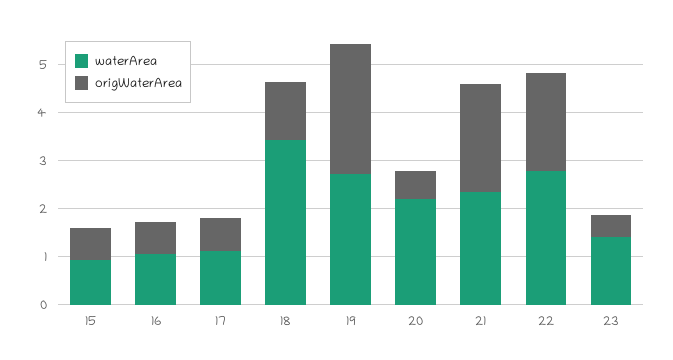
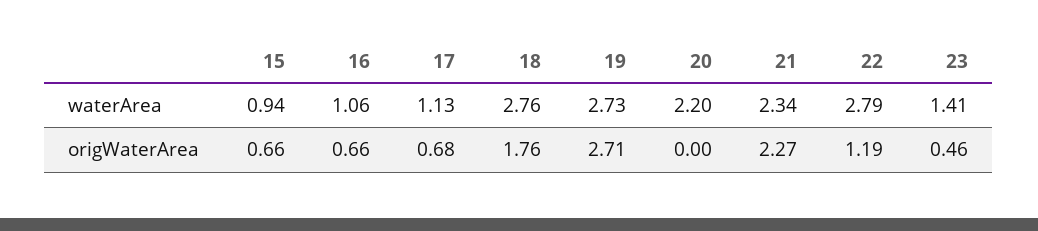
waterArea, 18: 3.4 -> 2.76
origWaterArea, 18: 1.2 -> 1.76
origWaterArea, 20: 0.6 -> 0
origWaterArea, 22: 2 -> 1.19

